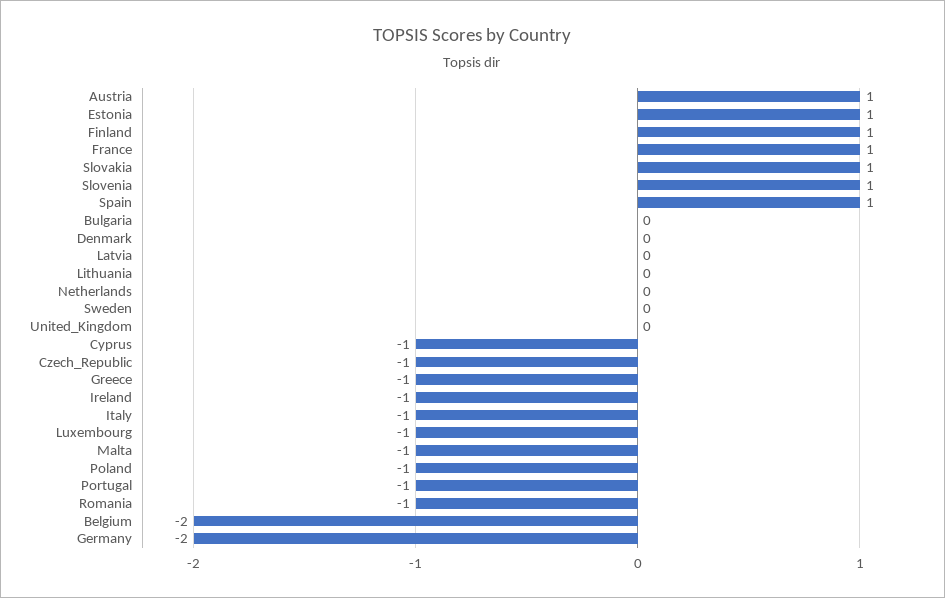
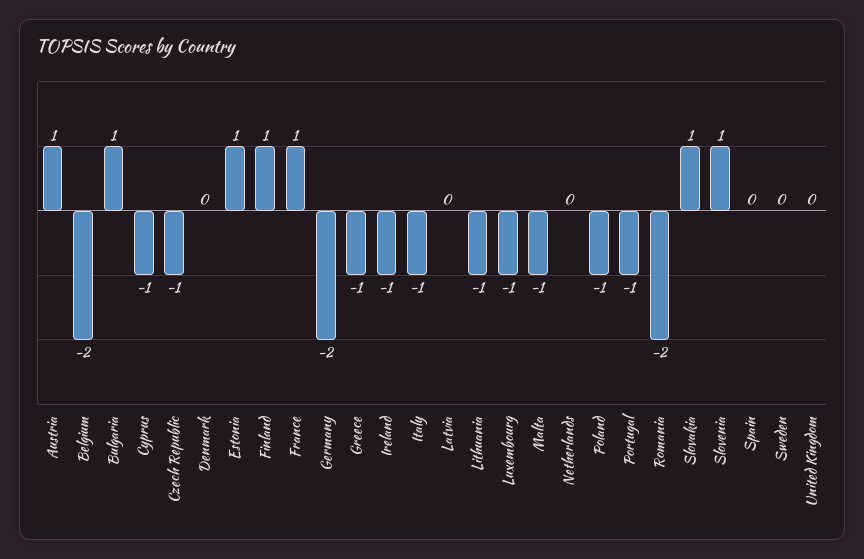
Spain: 1 -> 0
Bulgaria: 0 -> 1
Lithuania: 0 -> -1
Romania: -1 -> -2

